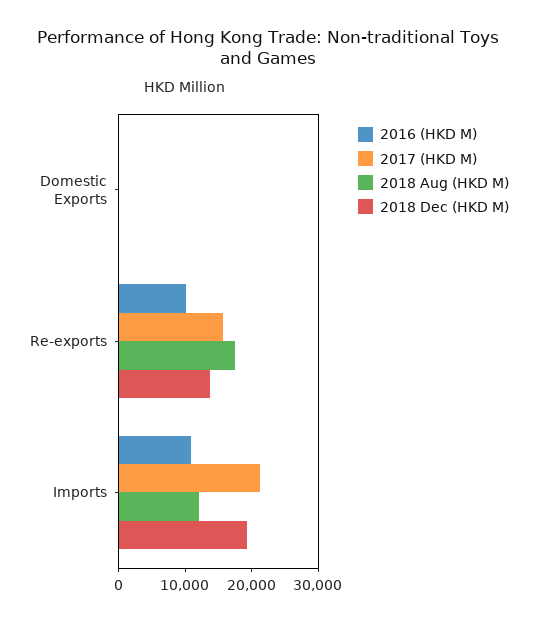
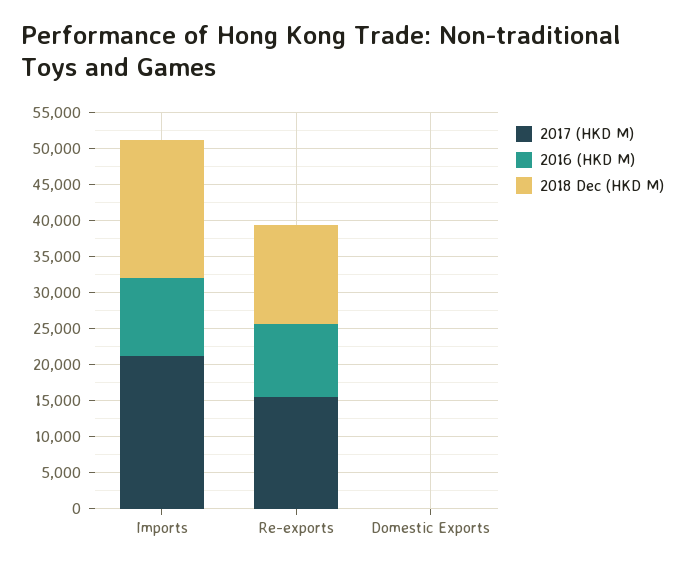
2018 Aug (HKD M), Domestic Exports: 0 -> none
2018 Aug (HKD M), Re-exports: 18000 -> none
2018 Aug (HKD M), Imports: 12000 -> none

